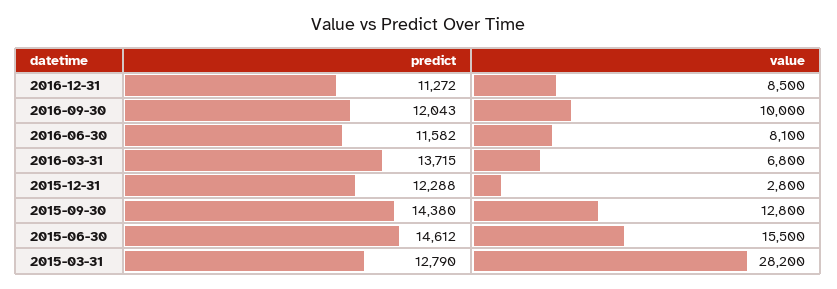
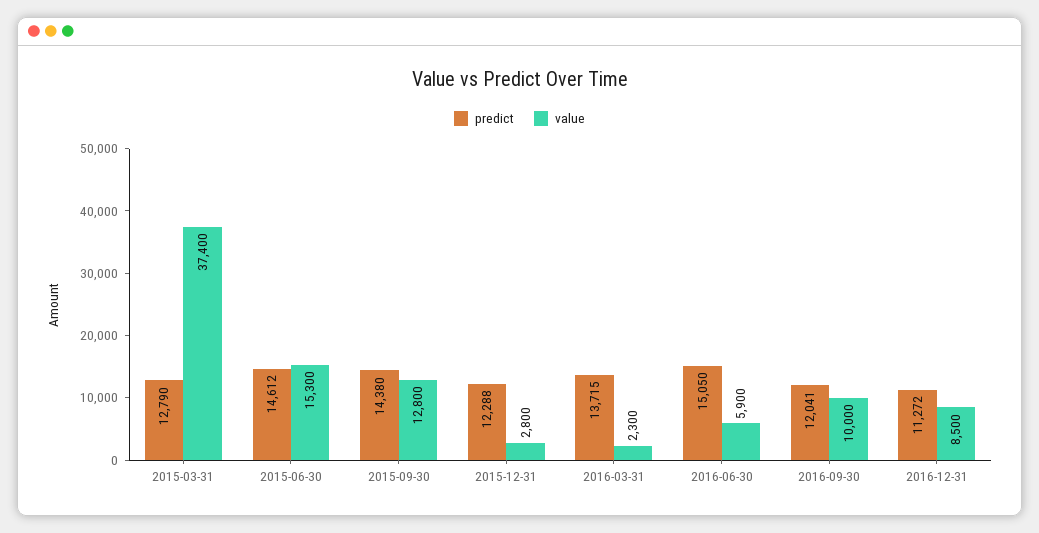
predict, 2016-09-30: 12043 -> 12041
predict, 2016-06-30: 11582 -> 15050
value, 2016-06-30: 8100 -> 5900
value, 2016-03-31: 6800 -> 2300
value, 2015-06-30: 15500 -> 15300
value, 2015-03-31: 28200 -> 37400

